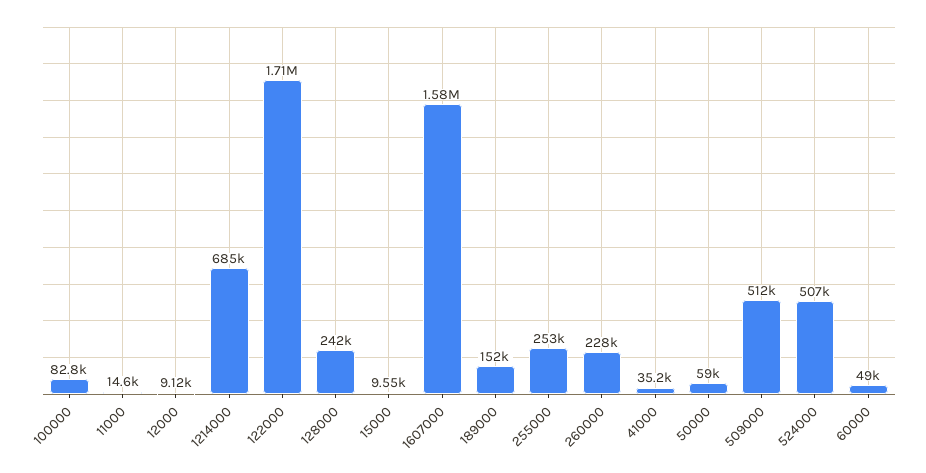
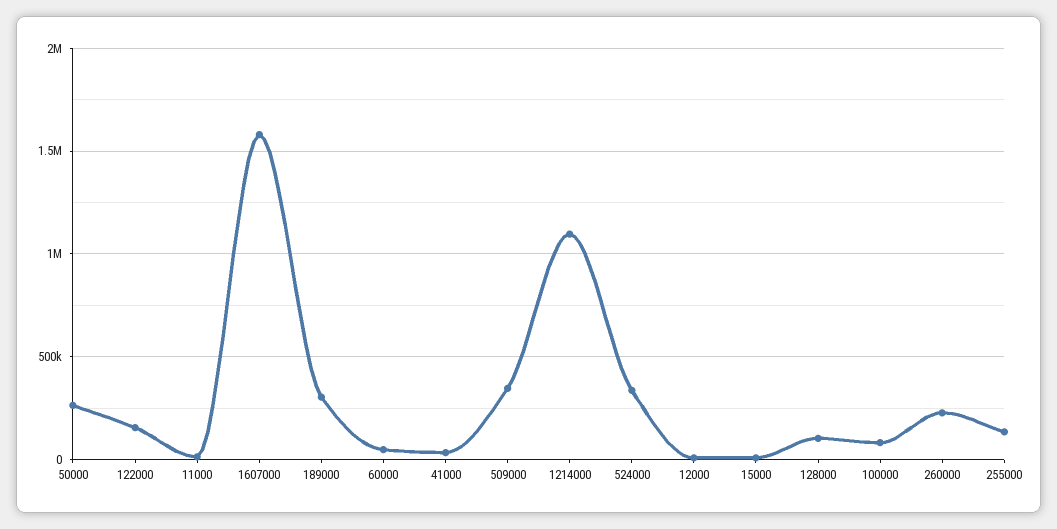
1214000: 685000 -> 1100000
122000: 1710000 -> 150000
128000: 242000 -> 100000
189000: 152000 -> 300000
255000: 253000 -> 150000
50000: 59000 -> 250000
509000: 512000 -> 350000
524000: 507000 -> 350000

